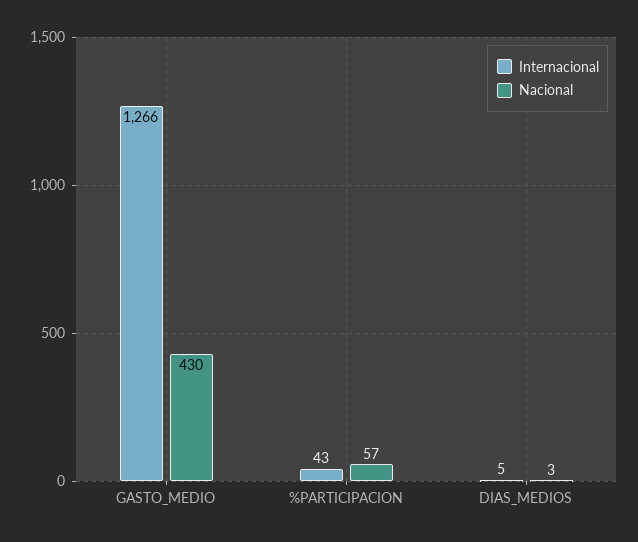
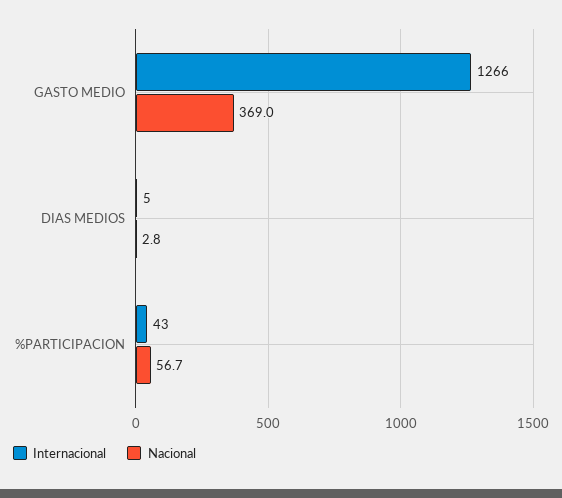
Nacional, GASTO_MEDIO: 430 -> 369

